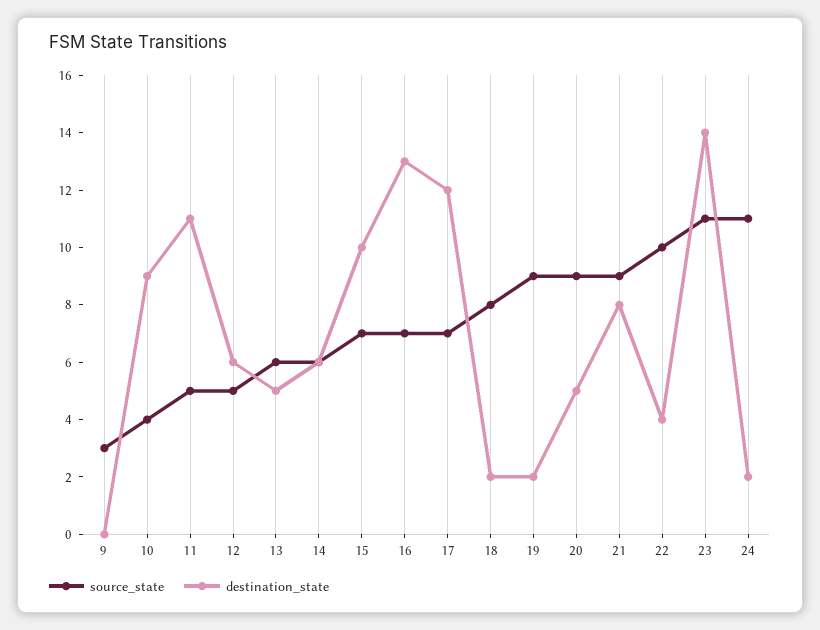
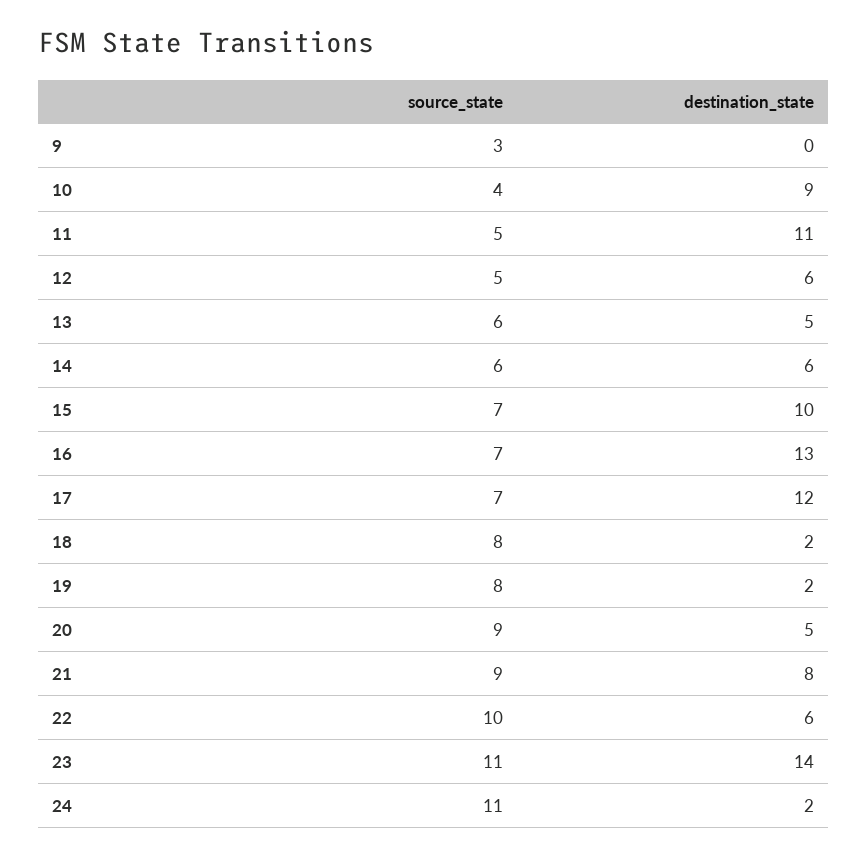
source_state, 19: 9 -> 8
destination_state, 22: 4 -> 6

